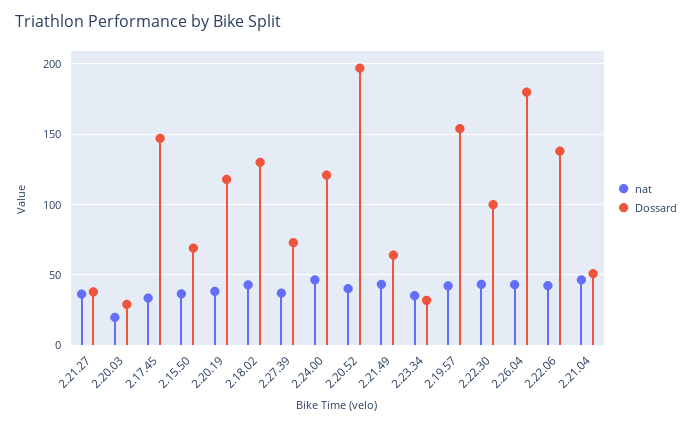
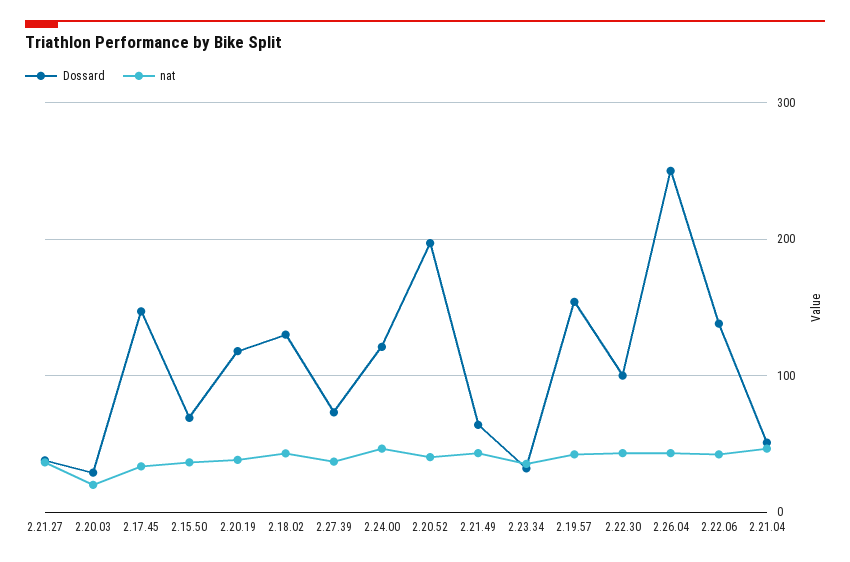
Dossard, 2.26.04: 180 -> 250

